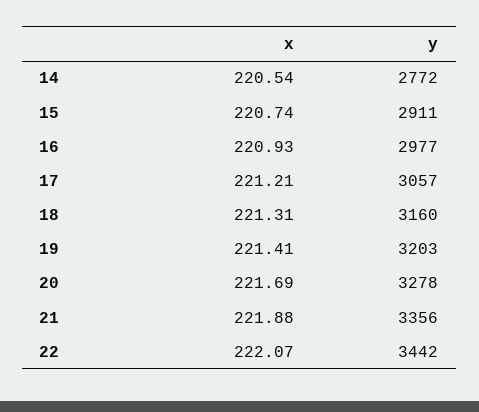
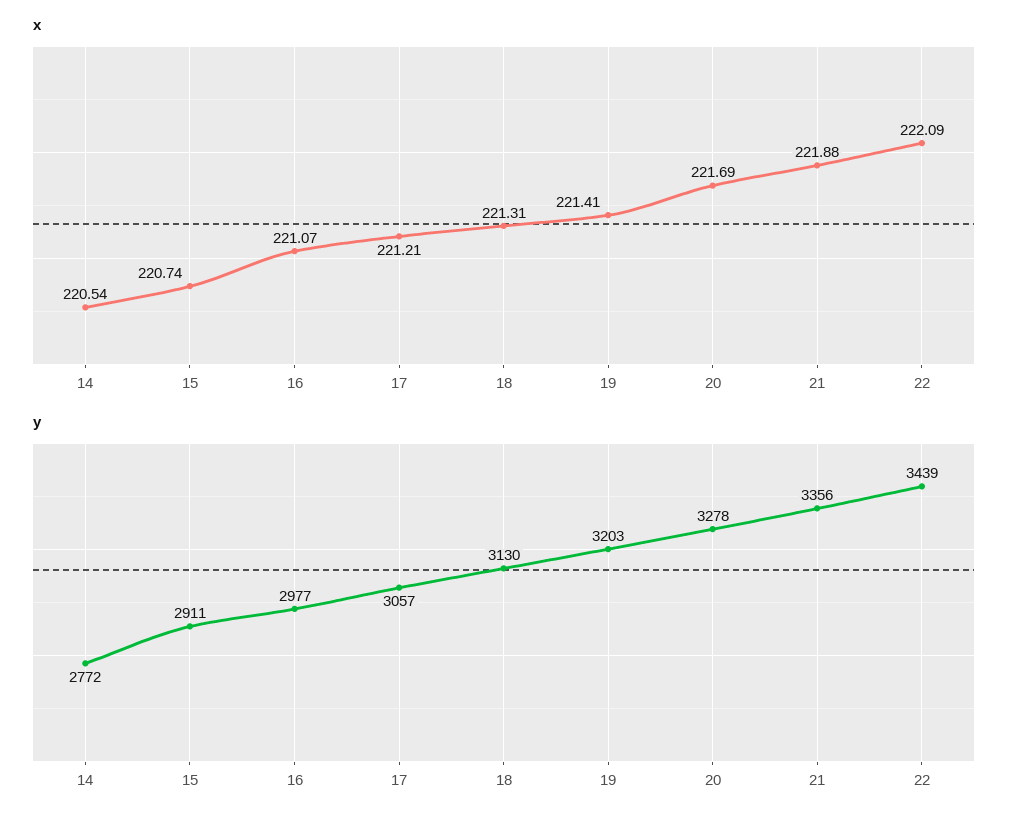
x, 16: 220.93 -> 221.07
y, 18: 3160 -> 3130
x, 22: 222.07 -> 222.09
y, 22: 3442 -> 3439

